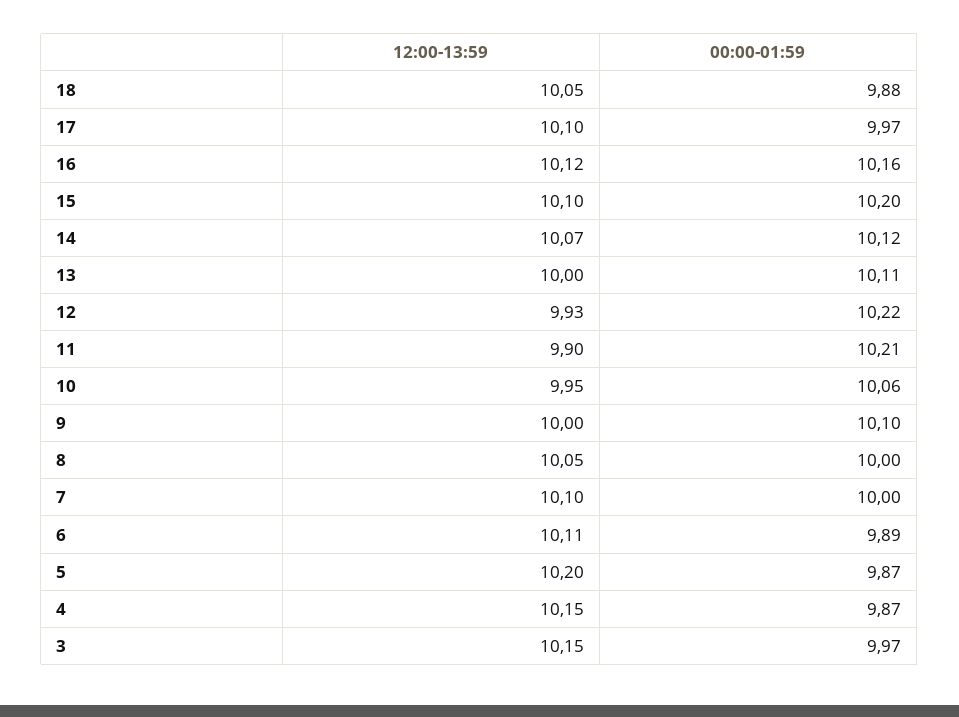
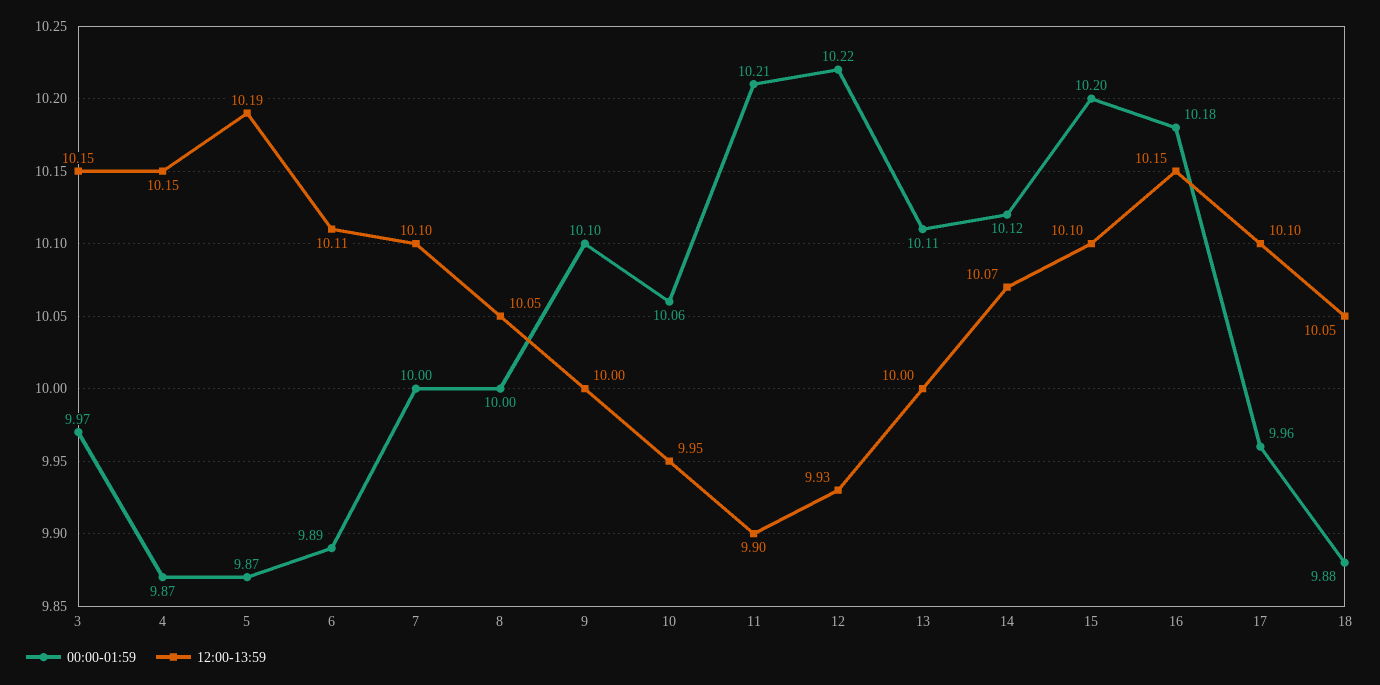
00:00-01:59, 17: 9.97 -> 9.96
12:00-13:59, 16: 10.12 -> 10.15
00:00-01:59, 16: 10.16 -> 10.18
12:00-13:59, 5: 10.2 -> 10.19

